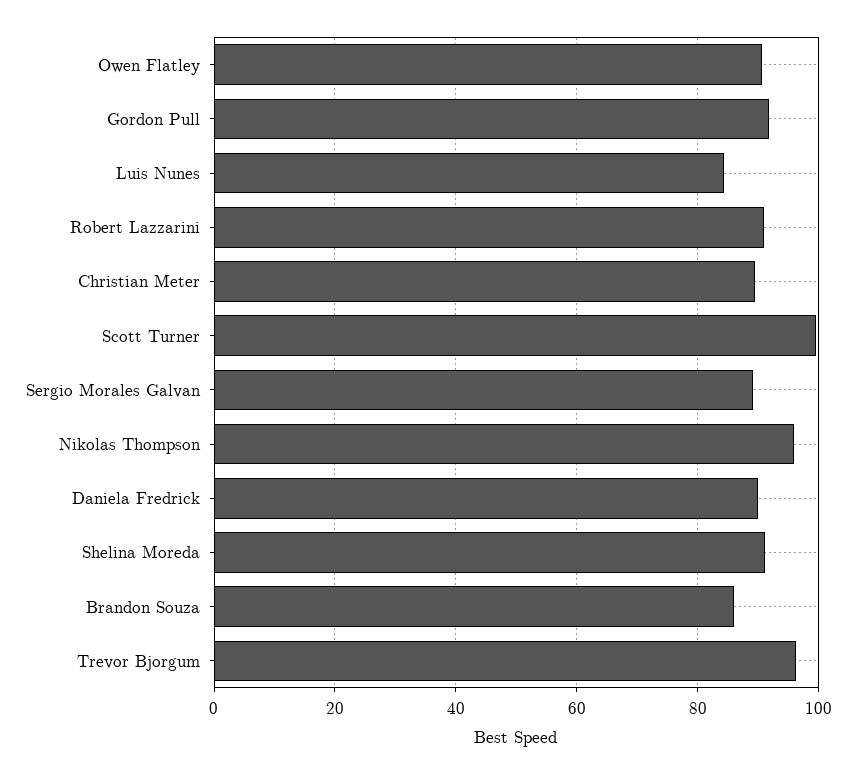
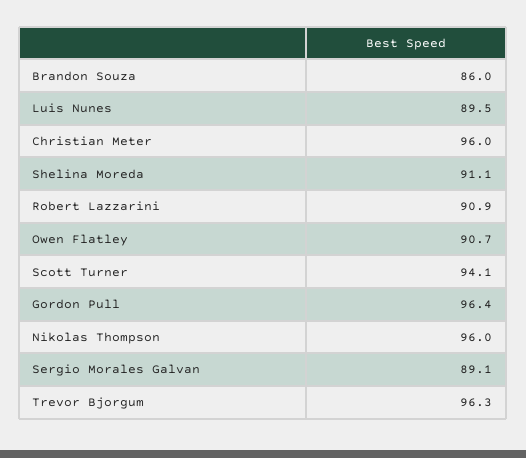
Gordon Pull: 92 -> 96.4
Luis Nunes: 84 -> 89.5
Christian Meter: 90 -> 96
Scott Turner: 100 -> 94.1
Daniela Fredrick: 90 -> none

